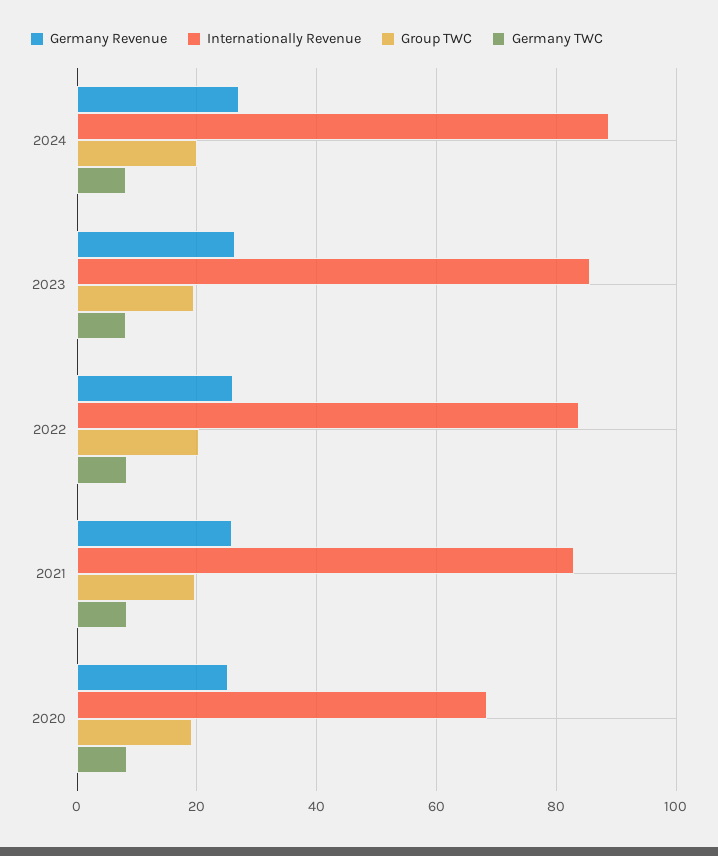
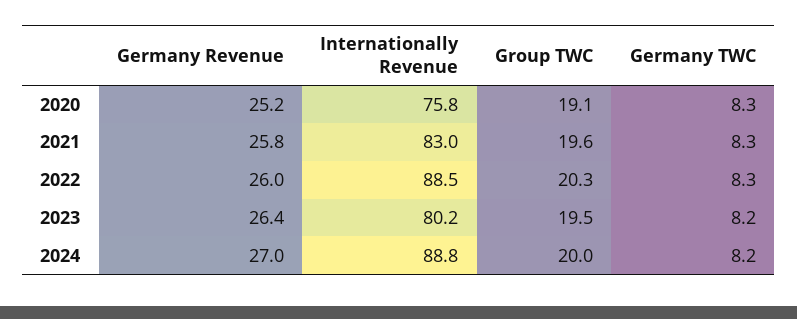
Internationally Revenue, 2023: 86 -> 80.2
Internationally Revenue, 2022: 84 -> 88.5
Internationally Revenue, 2020: 68 -> 75.8

